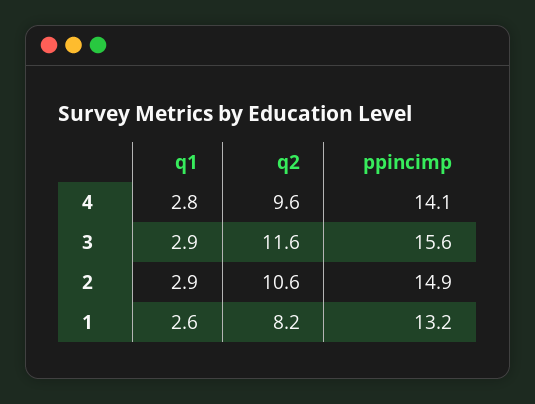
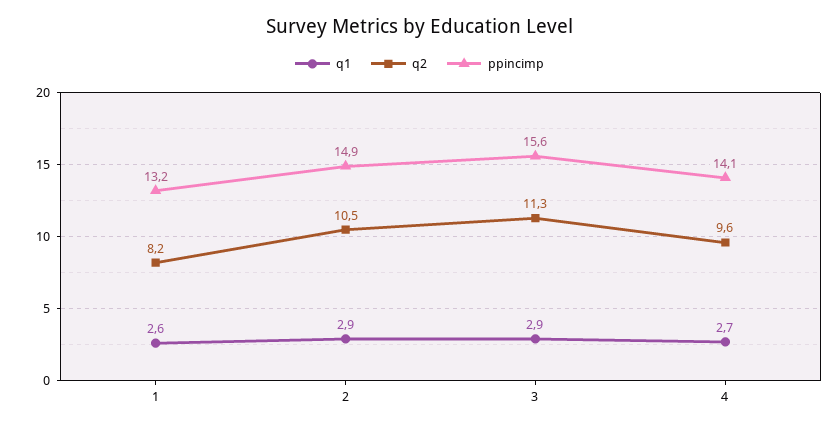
q1, 4: 2.8 -> 2.7
q2, 3: 11.6 -> 11.3
q2, 2: 10.6 -> 10.5

